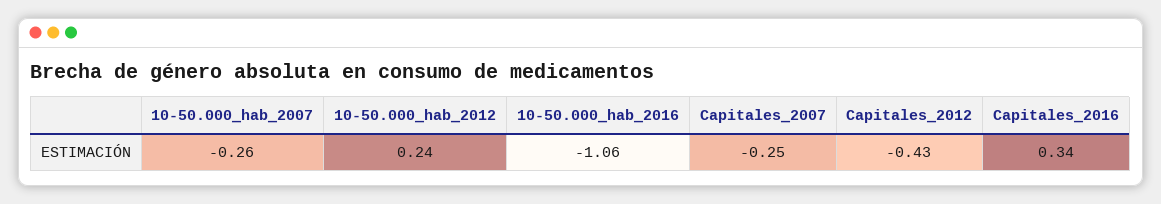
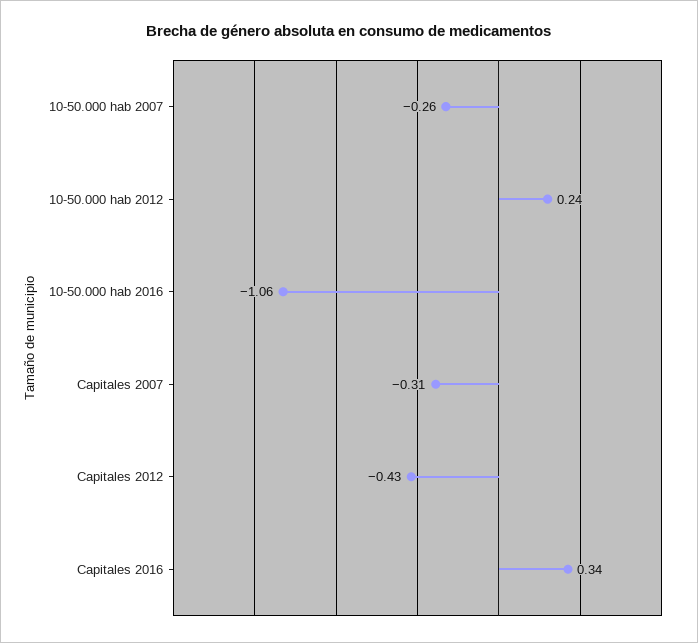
Capitales_2007: -0.25 -> -0.31

